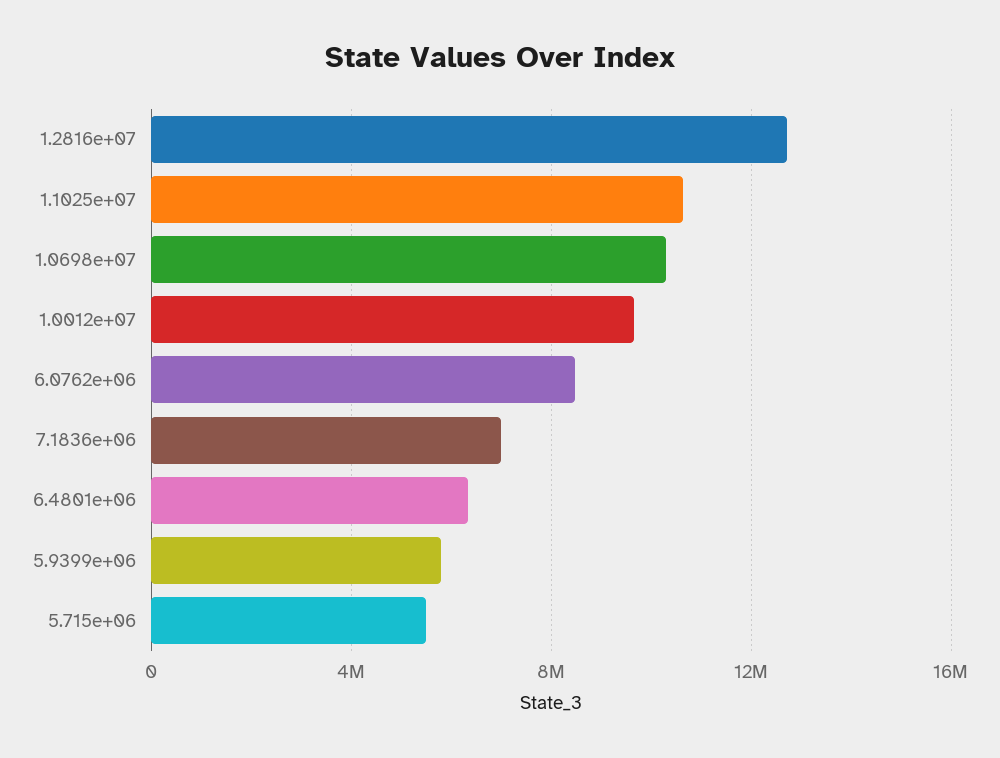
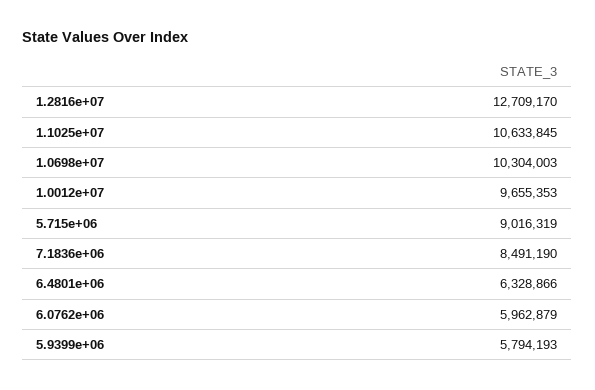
6.0762e+06: 8500000 -> 5962879
7.1836e+06: 7000000 -> 8491190
5.715e+06: 5500000 -> 9016319

